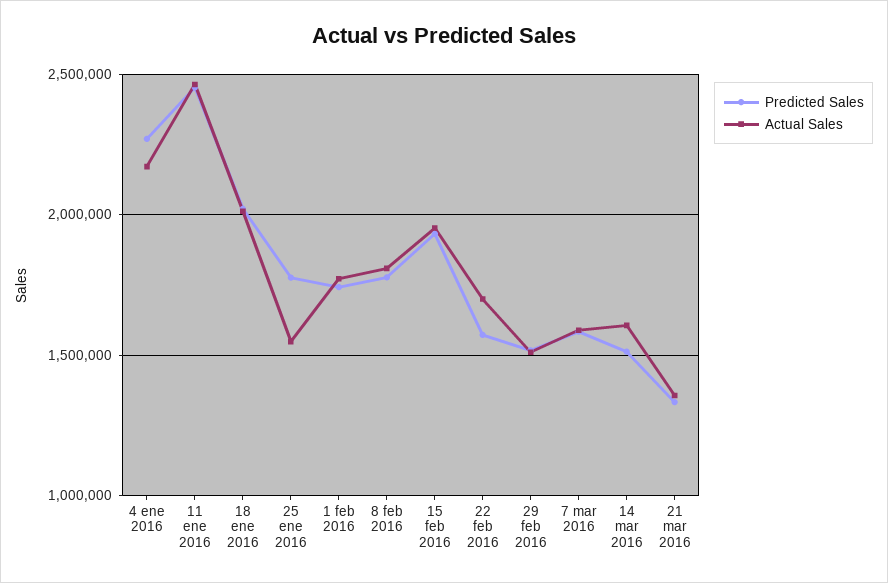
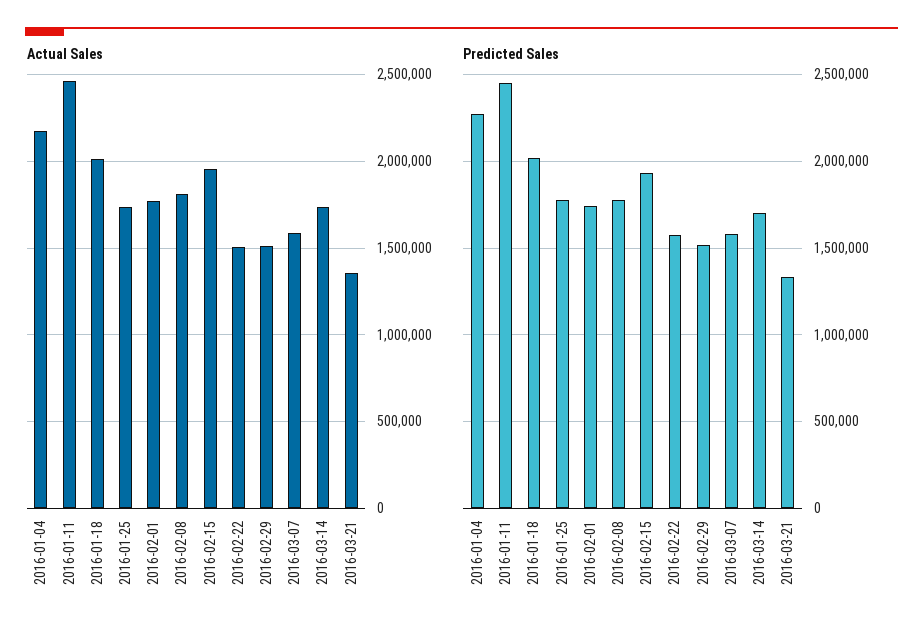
Actual Sales, 25 ene 2016: 1550000 -> 1750000
Actual Sales, 22 feb 2016: 1700000 -> 1500000
Predicted Sales, 14 mar 2016: 1500000 -> 1700000
Actual Sales, 14 mar 2016: 1600000 -> 1750000

